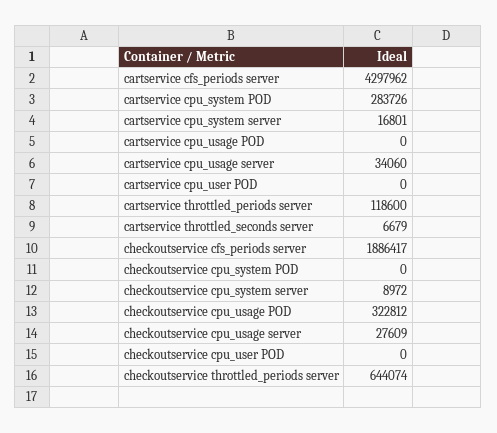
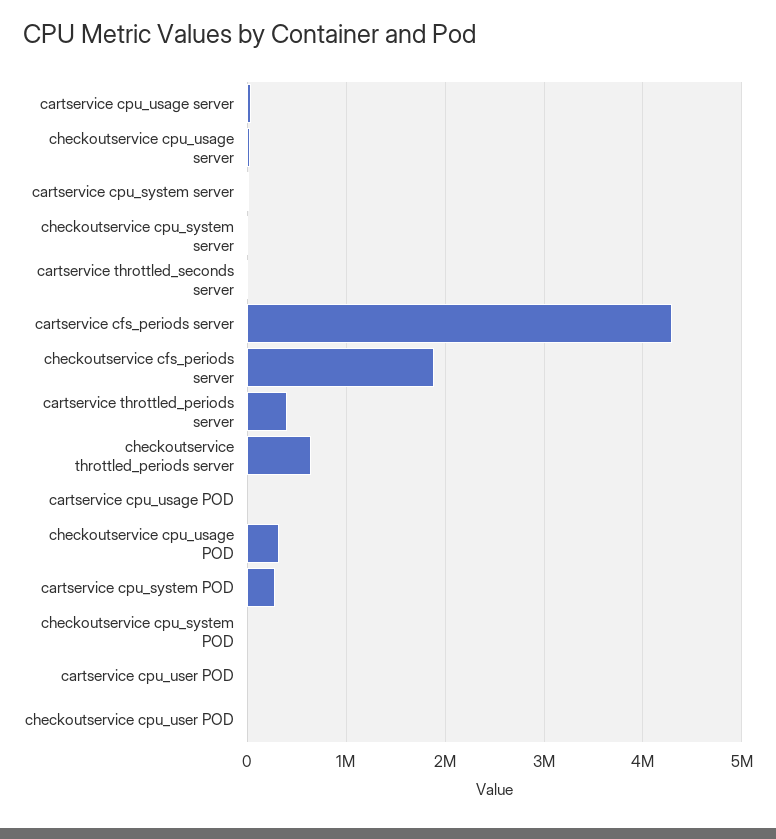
cartservice throttled_periods server: 118600 -> 400000

